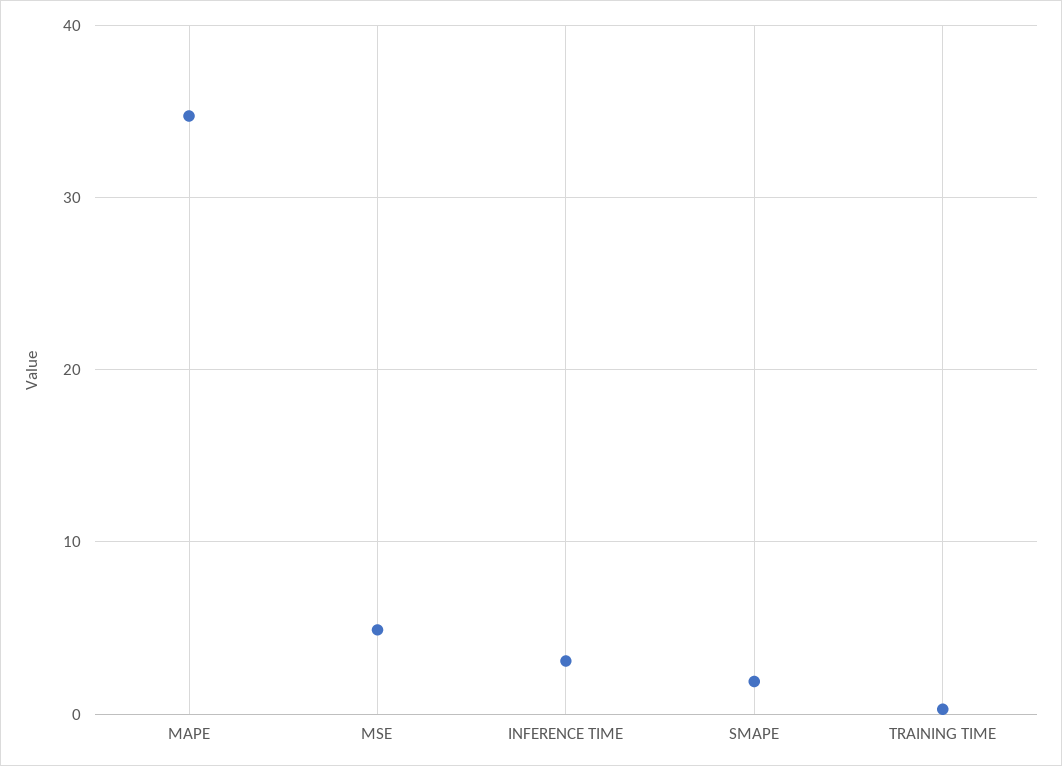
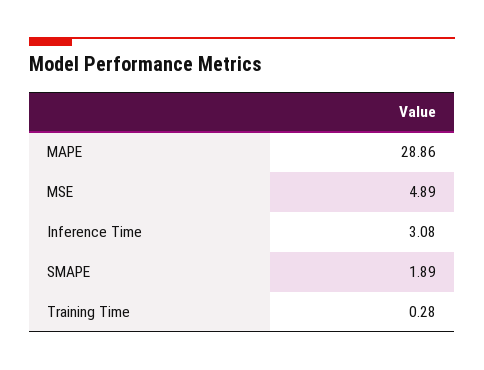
MAPE: 35 -> 28.86

